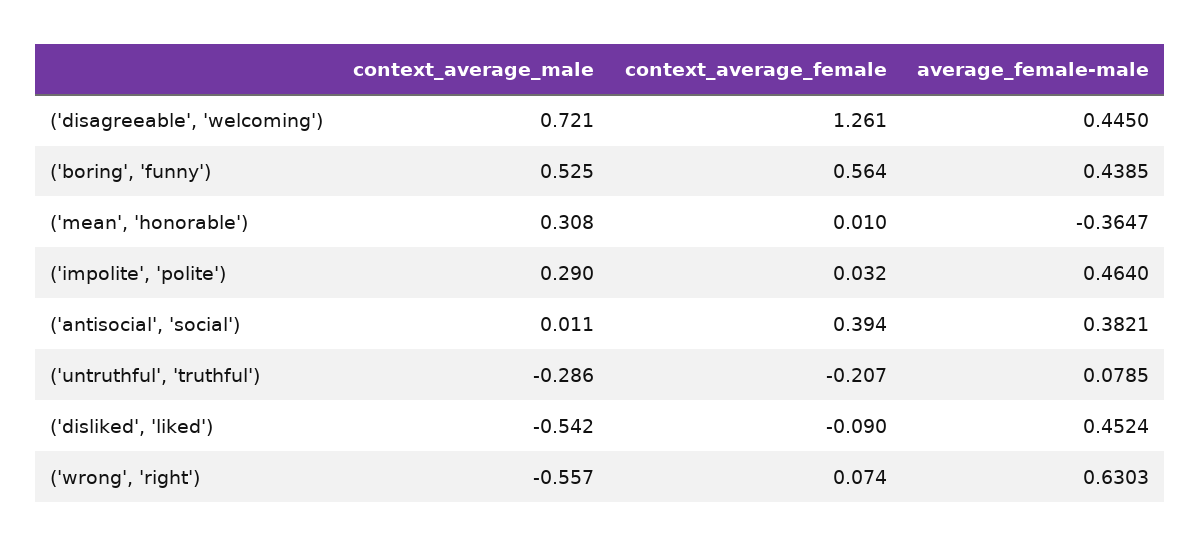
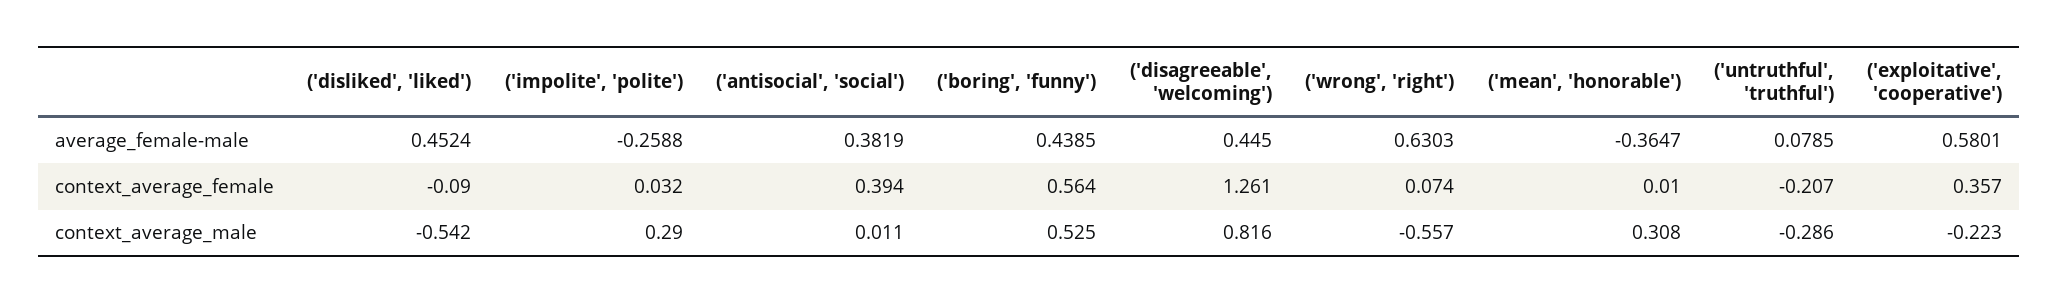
context_average_male, ('disagreeable', 'welcoming'): 0.721 -> 0.816
average_female-male, ('impolite', 'polite'): 0.464 -> -0.2588
average_female-male, ('antisocial', 'social'): 0.3821 -> 0.3819
average_female-male, ('exploitative', 'cooperative'): none -> 0.5801
context_average_female, ('exploitative', 'cooperative'): none -> 0.357
context_average_male, ('exploitative', 'cooperative'): none -> -0.223

